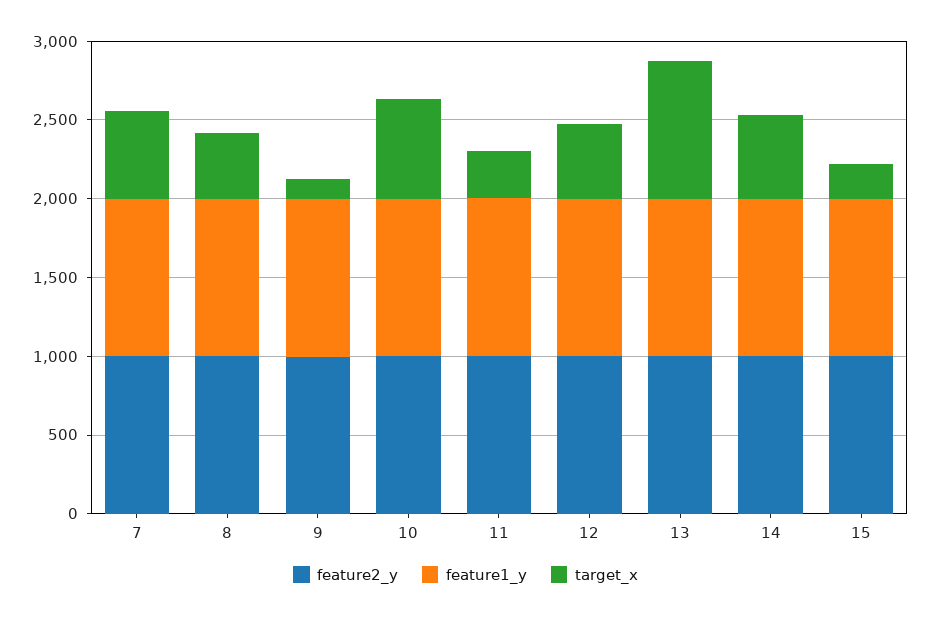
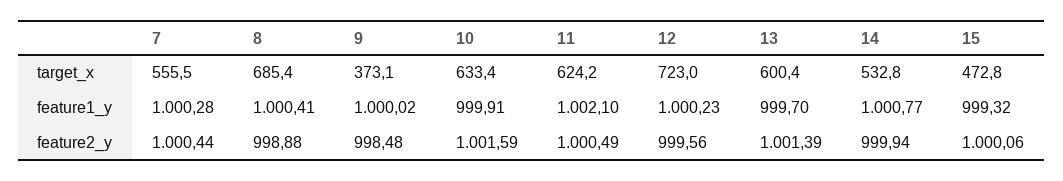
target_x, 8: 400 -> 685.4
target_x, 9: 100 -> 373.1
target_x, 11: 300 -> 624.2
target_x, 12: 500 -> 723
target_x, 13: 900 -> 600.4
target_x, 15: 200 -> 472.8

